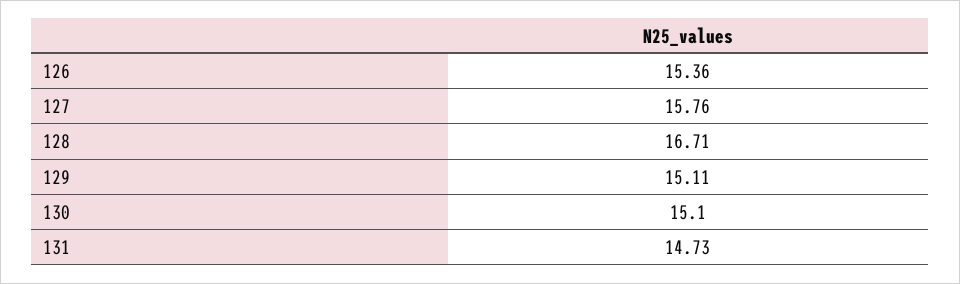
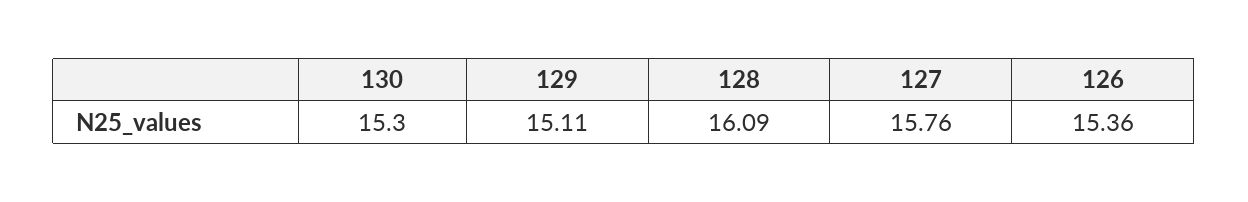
128: 16.71 -> 16.09
130: 15.1 -> 15.3
131: 14.73 -> none

